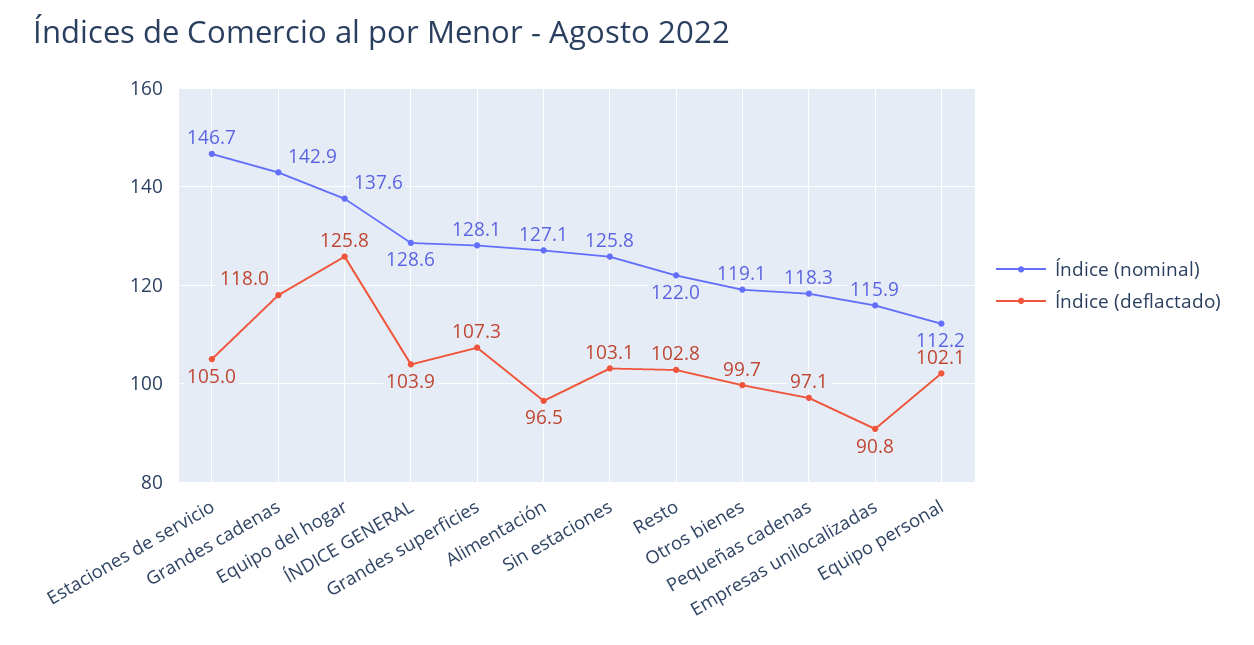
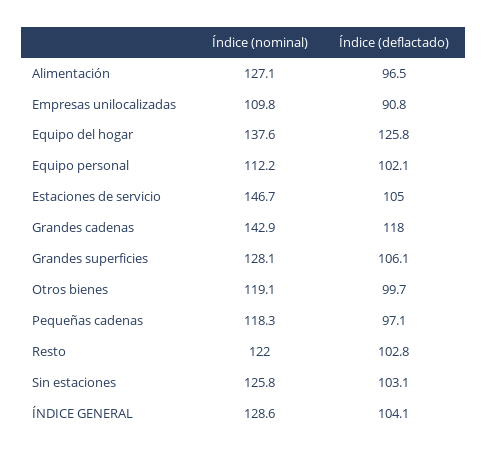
Índice (deflactado), ÍNDICE GENERAL: 103.9 -> 104.1
Índice (deflactado), Grandes superficies: 107.3 -> 106.1
Índice (nominal), Empresas unilocalizadas: 115.9 -> 109.8

